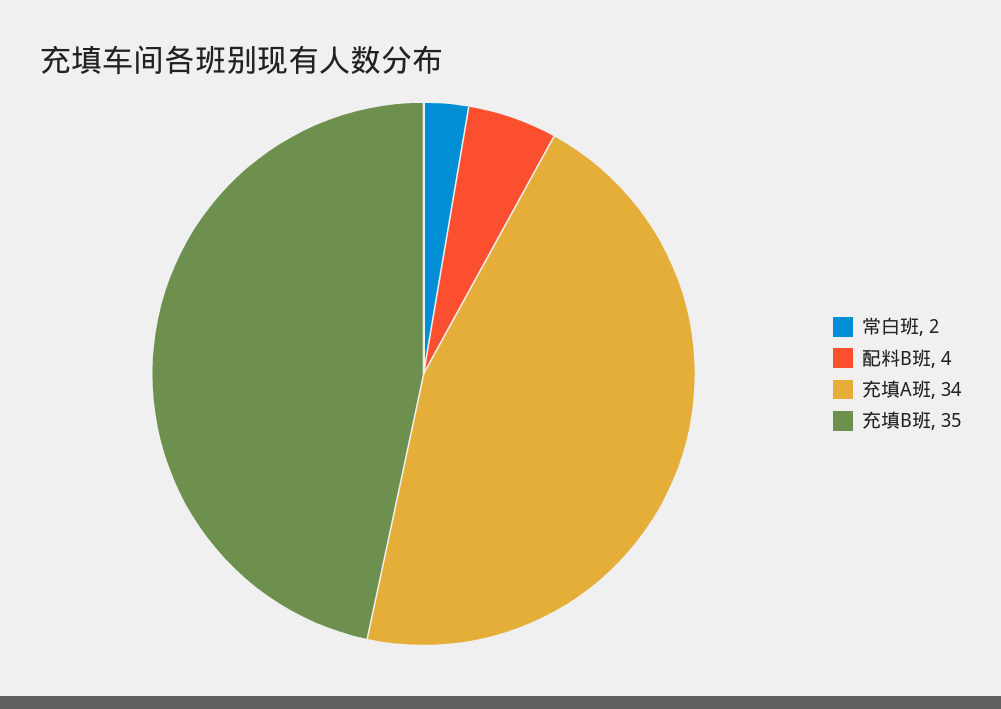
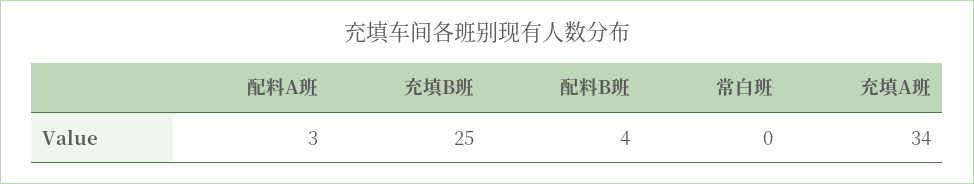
常白班: 2 -> 0
充填B班: 35 -> 25
配料A班: none -> 3

